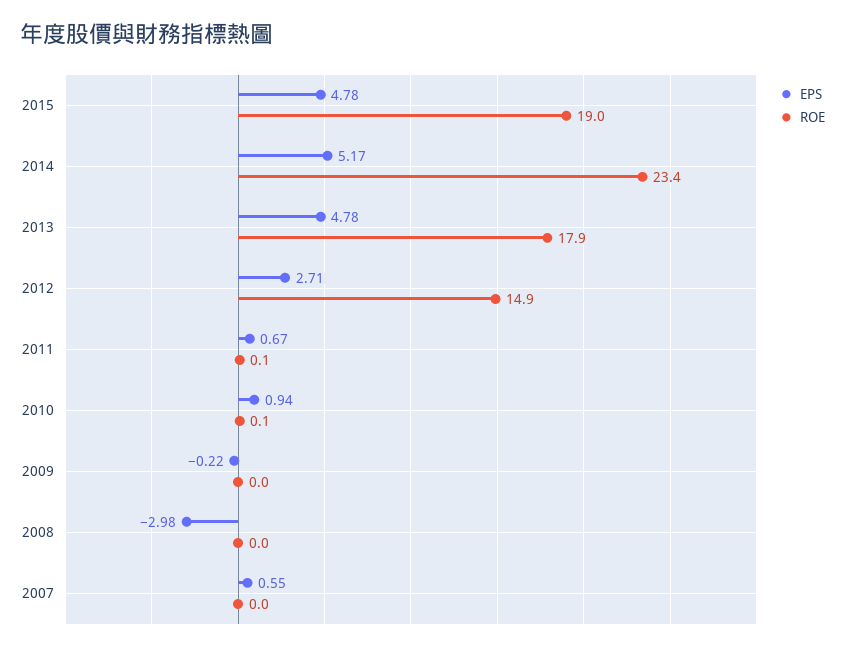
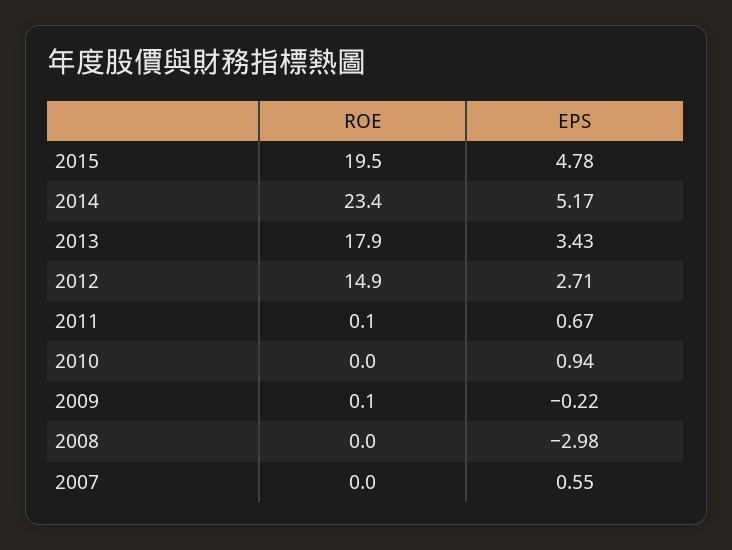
ROE, 2015: 19 -> 19.5
EPS, 2013: 4.78 -> 3.43
ROE, 2010: 0.1 -> 0
ROE, 2009: 0 -> 0.1

